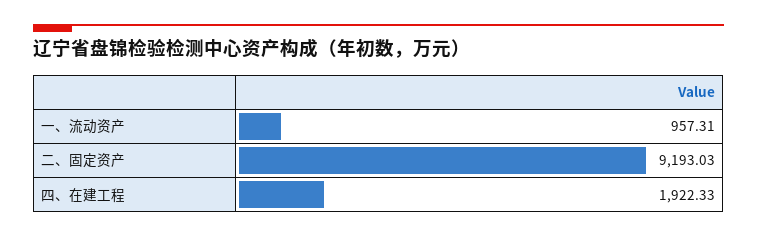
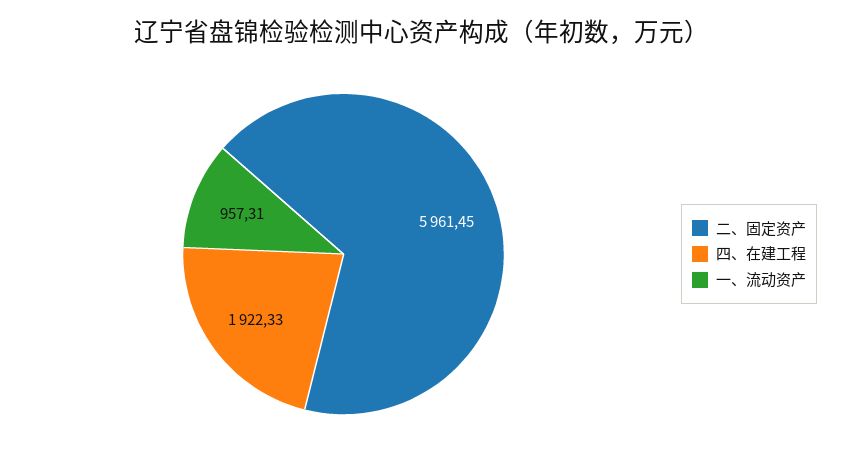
二、固定资产: 9193.03 -> 5961.45

